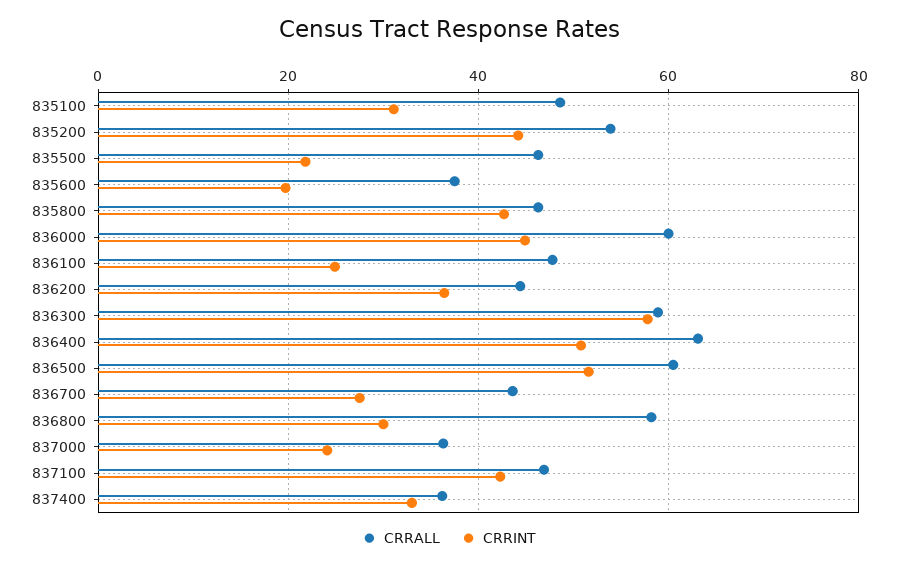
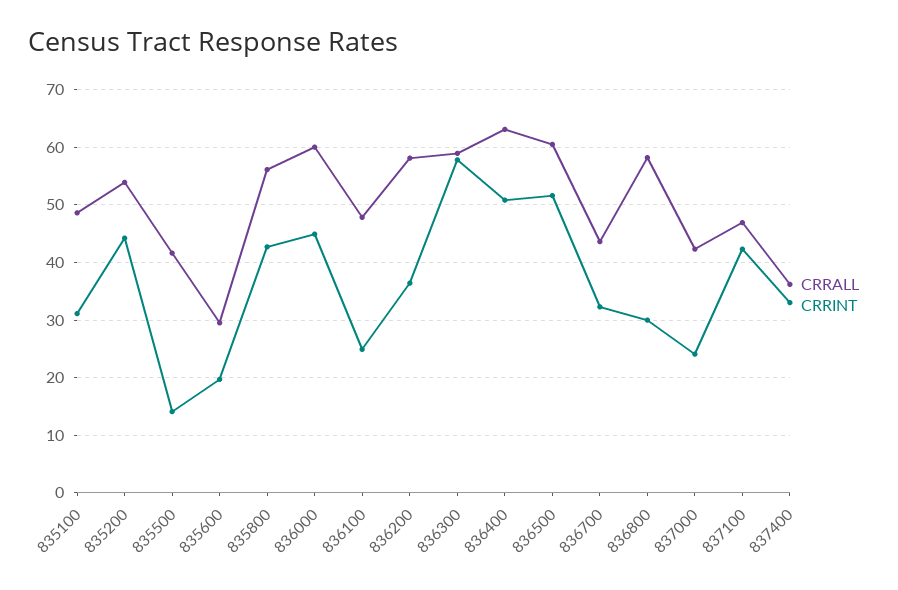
CRRALL, 835500: 46 -> 42
CRRINT, 835500: 22 -> 14
CRRALL, 835600: 38 -> 30
CRRALL, 835800: 46 -> 56
CRRALL, 836200: 44 -> 58
CRRINT, 836700: 28 -> 32
CRRALL, 837000: 36 -> 42

